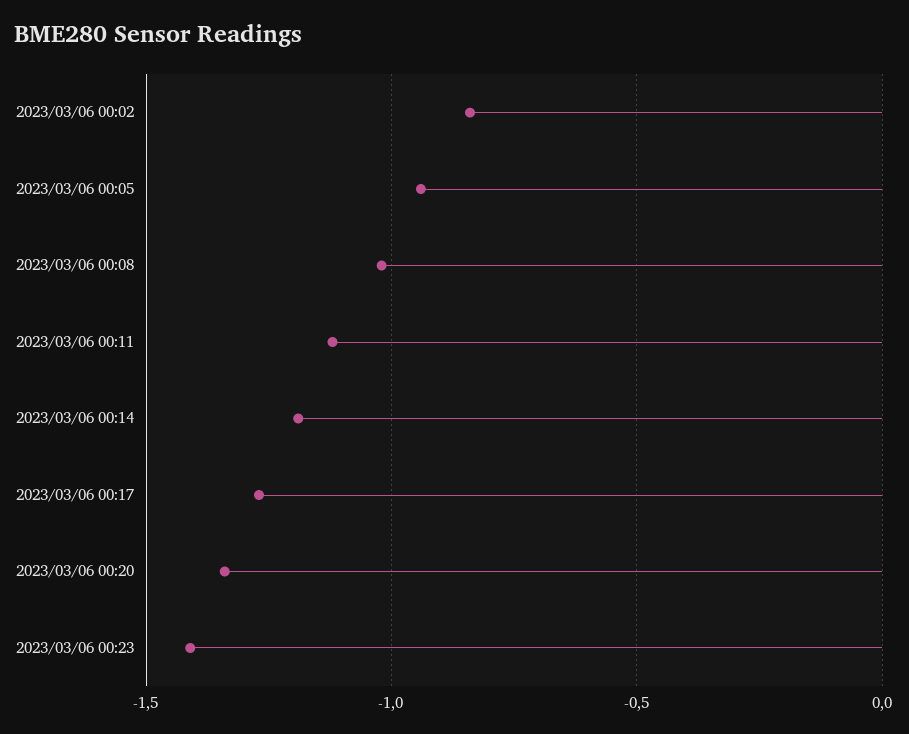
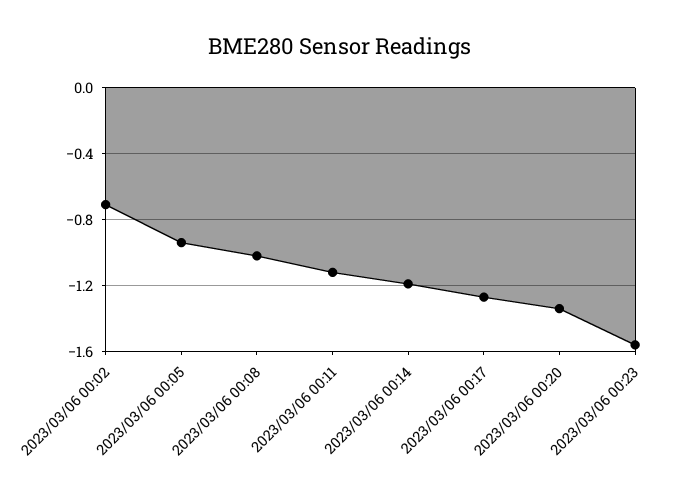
2023/03/06 00:02: -0.85 -> -0.7
2023/03/06 00:23: -1.4 -> -1.55

